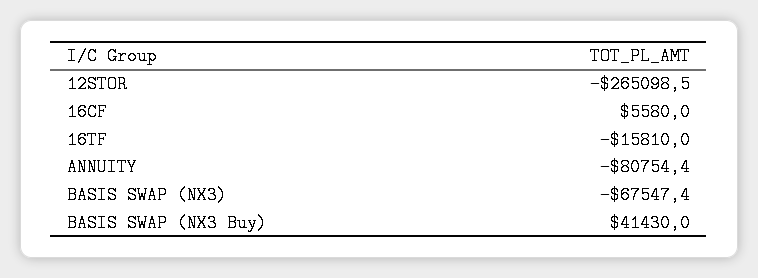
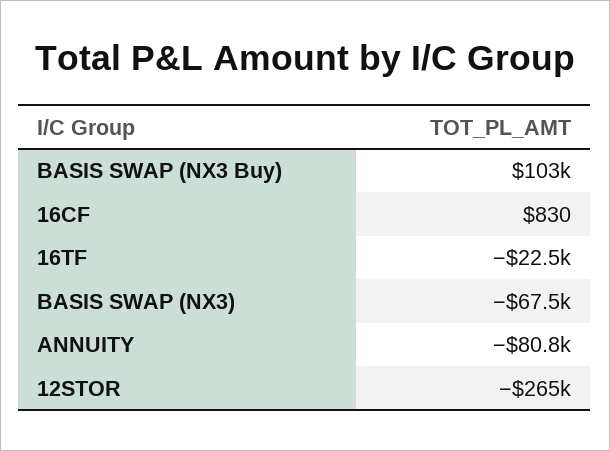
16CF: 5580 -> 830
16TF: -15810 -> -22500
BASIS SWAP (NX3 Buy): 41430 -> 103000

